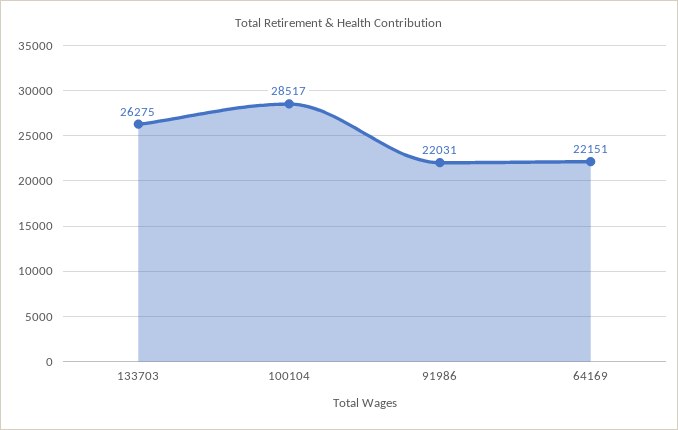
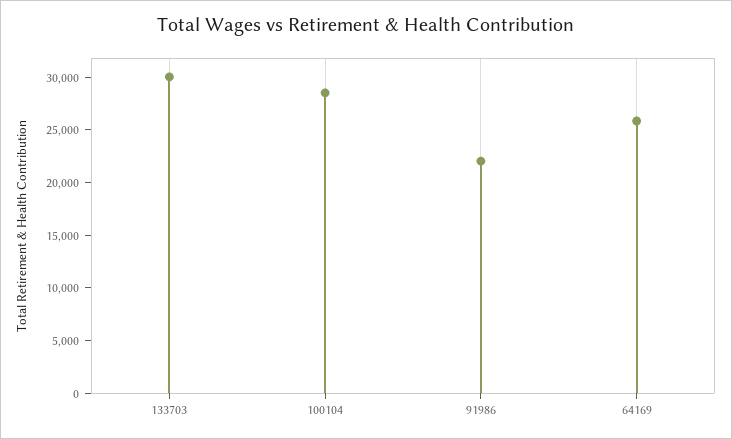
133703: 26275 -> 30000
64169: 22151 -> 26000

